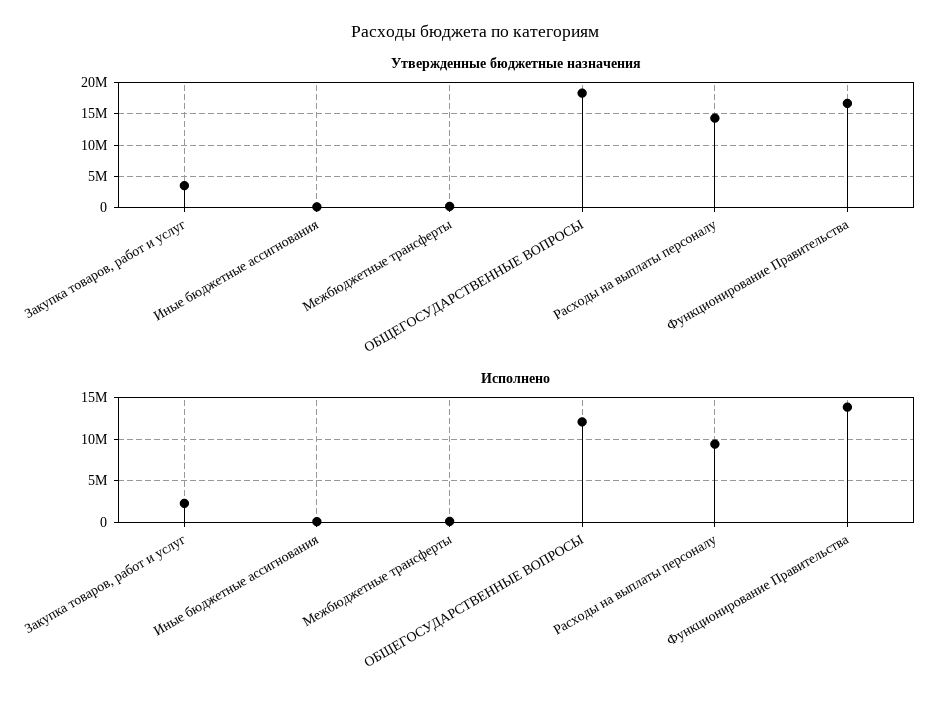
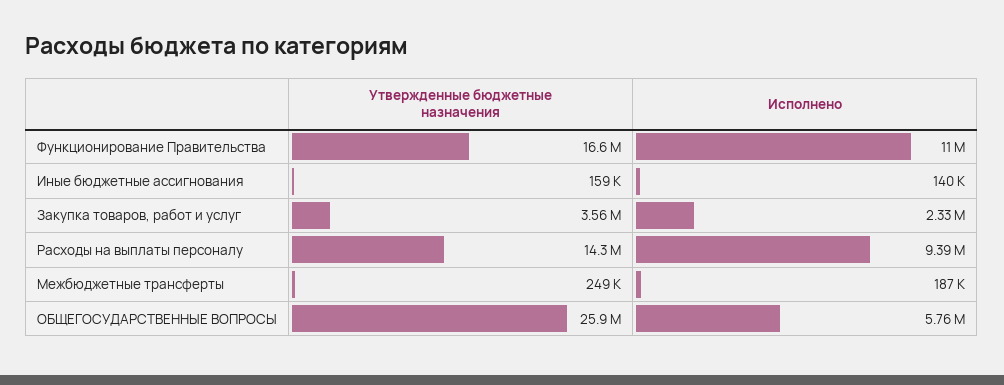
Утвержденные бюджетные назначения, ОБЩЕГОСУДАРСТВЕННЫЕ ВОПРОСЫ: 18000000 -> 25900000
Исполнено, ОБЩЕГОСУДАРСТВЕННЫЕ ВОПРОСЫ: 12000000 -> 5760000
Исполнено, Функционирование Правительства: 14000000 -> 11000000

